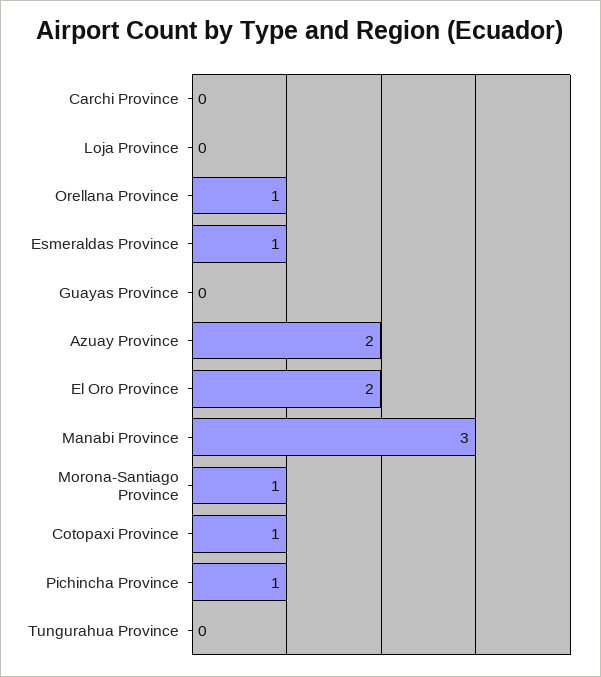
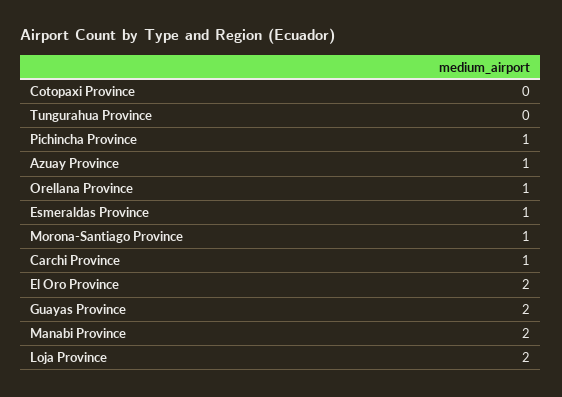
Carchi Province: 0 -> 1
Loja Province: 0 -> 2
Guayas Province: 0 -> 2
Azuay Province: 2 -> 1
Manabi Province: 3 -> 2
Cotopaxi Province: 1 -> 0

